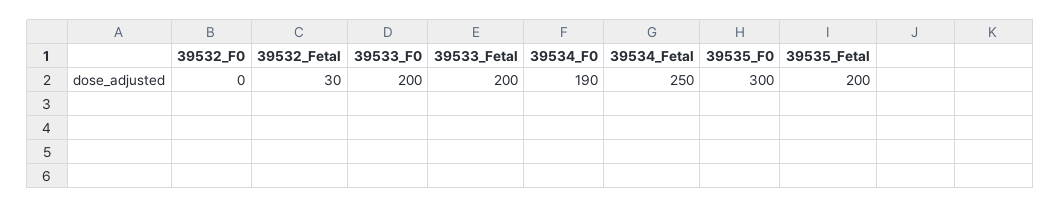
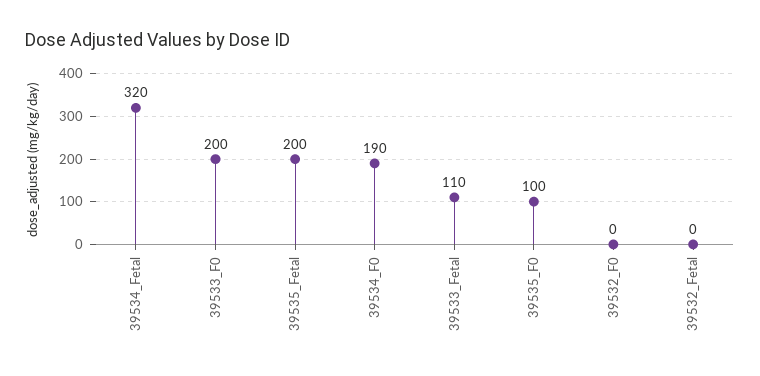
39532_Fetal: 30 -> 0
39533_Fetal: 200 -> 110
39534_Fetal: 250 -> 320
39535_F0: 300 -> 100

